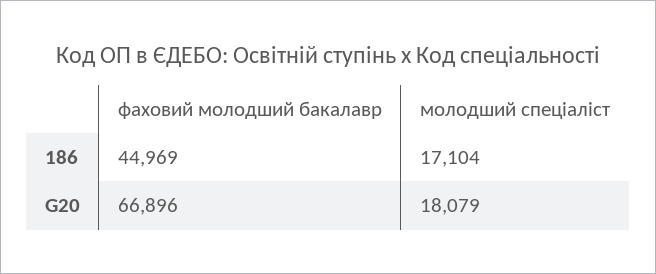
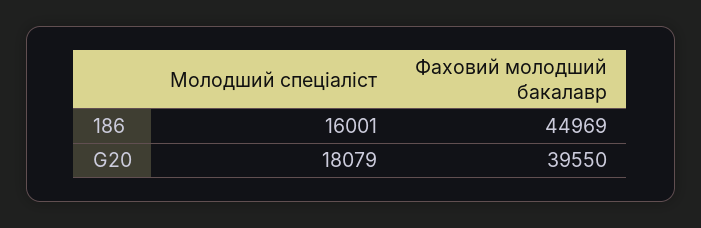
молодший спеціаліст, 186: 17104 -> 16001
фаховий молодший бакалавр, G20: 66896 -> 39550

